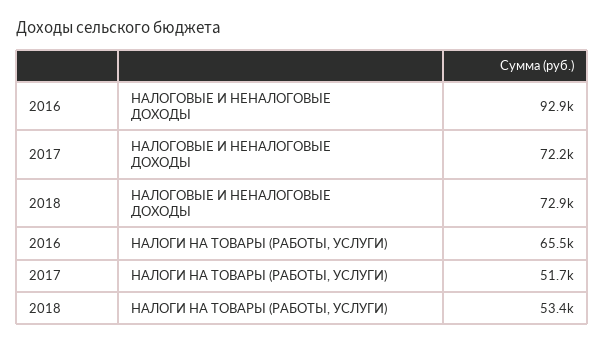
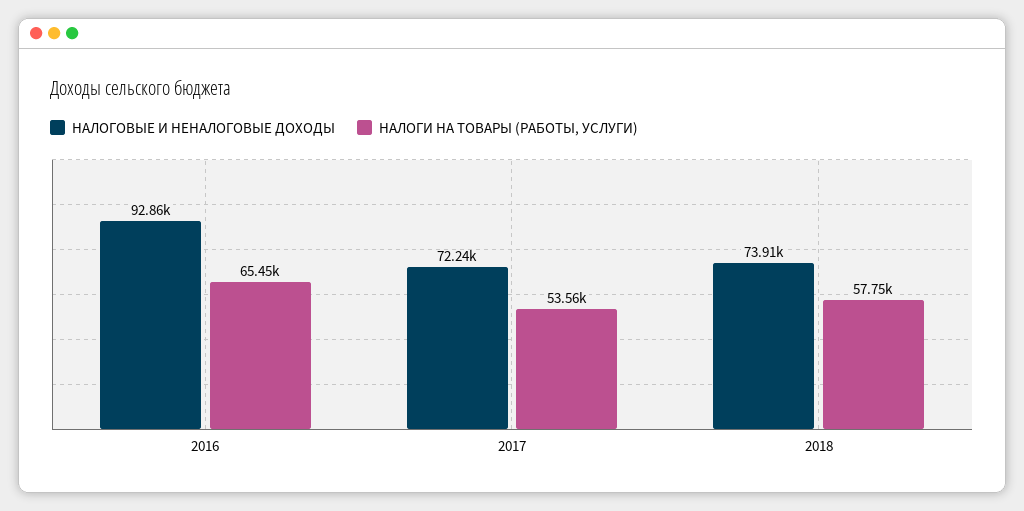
НАЛОГОВЫЕ И НЕНАЛОГОВЫЕ ДОХОДЫ, 2018: 72900 -> 73910
НАЛОГИ НА ТОВАРЫ (РАБОТЫ, УСЛУГИ), 2017: 51700 -> 53560
НАЛОГИ НА ТОВАРЫ (РАБОТЫ, УСЛУГИ), 2018: 53400 -> 57750

